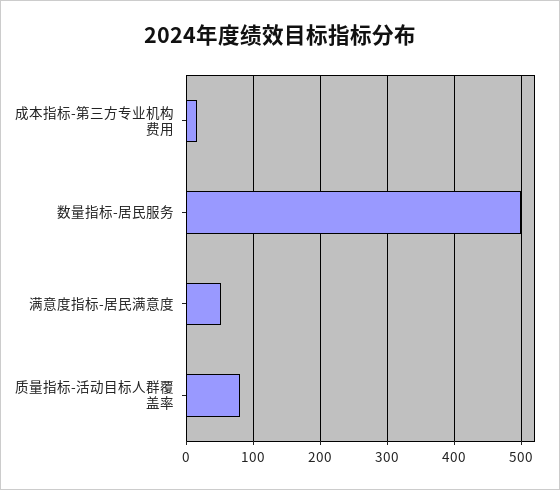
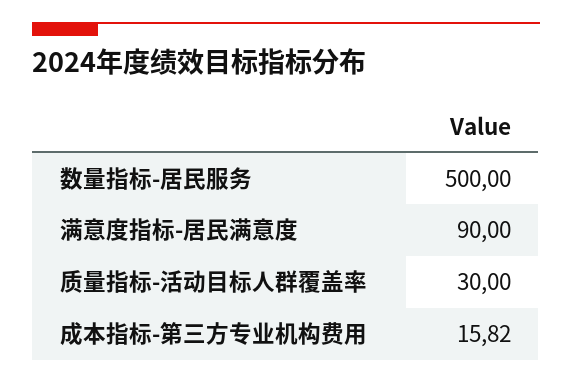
满意度指标-居民满意度: 50 -> 90
质量指标-活动目标人群覆盖率: 80 -> 30

